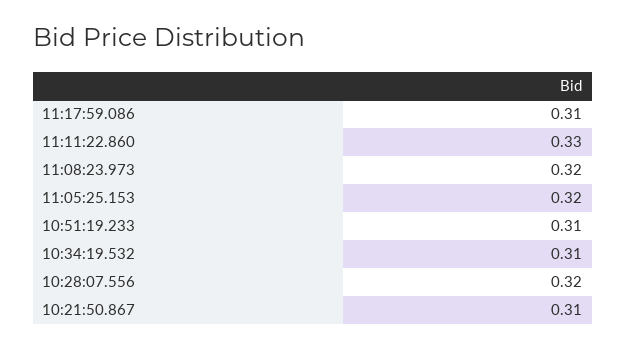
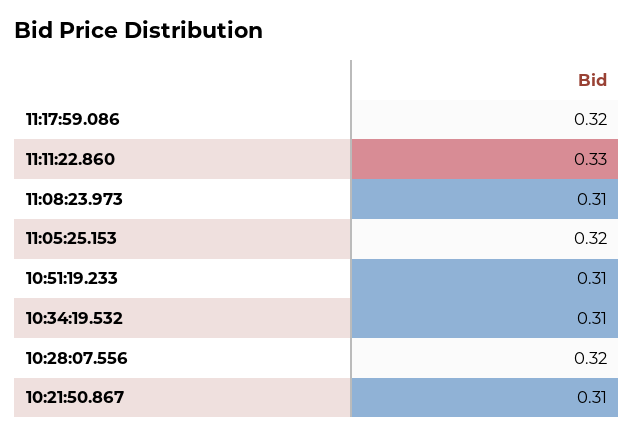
11:17:59.086: 0.31 -> 0.32
11:08:23.973: 0.32 -> 0.31

